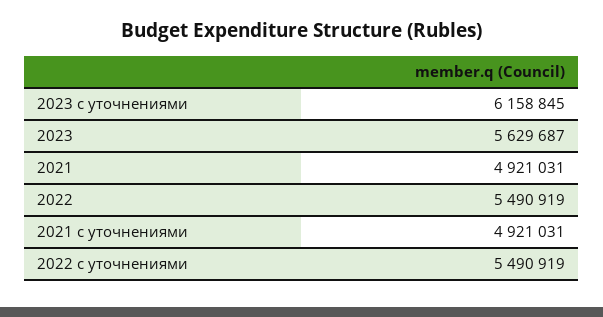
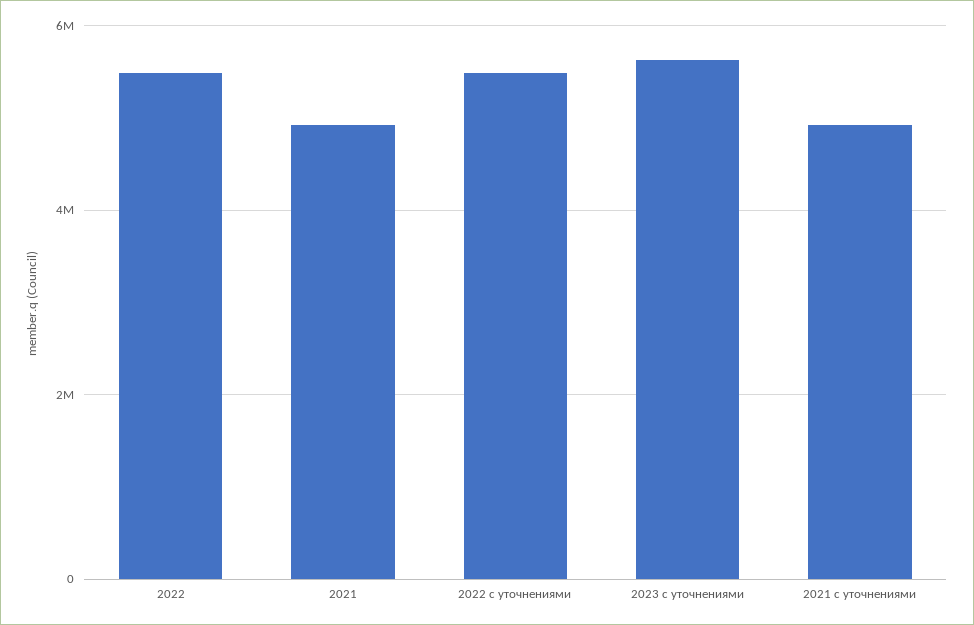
2023 с уточнениями: 6158845 -> 5600000
2023: 5629687 -> none

